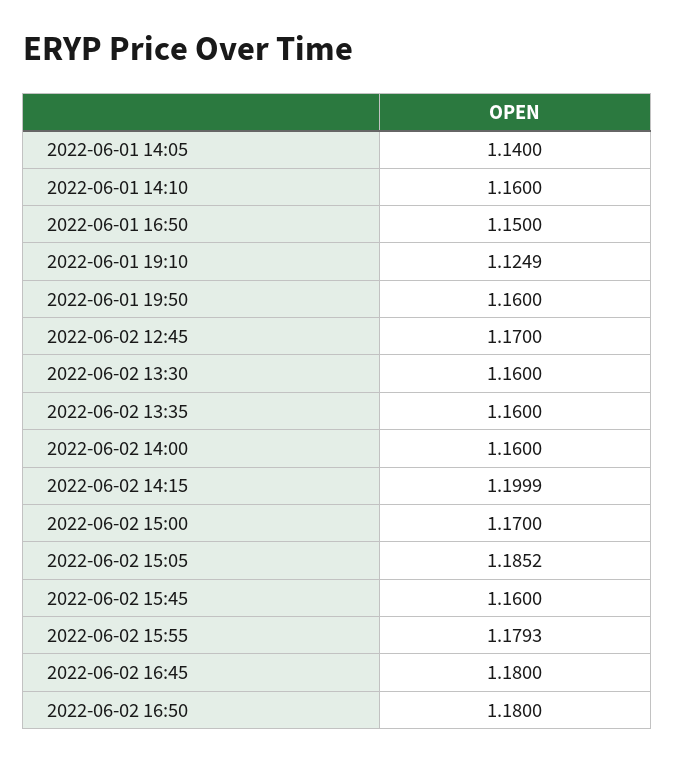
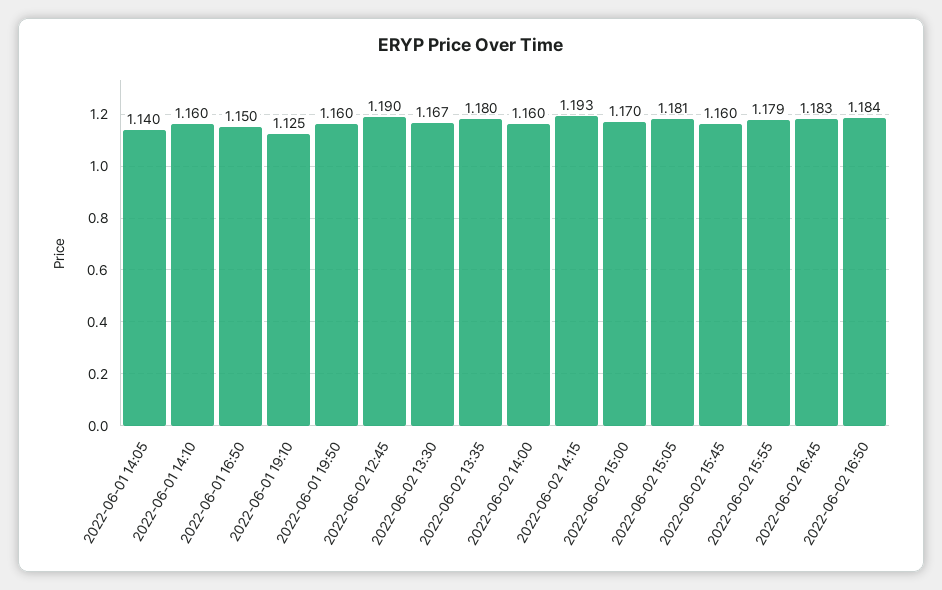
2022-06-02 12:45: 1.17 -> 1.19
2022-06-02 13:30: 1.16 -> 1.167
2022-06-02 13:35: 1.16 -> 1.18
2022-06-02 14:15: 1.1999 -> 1.193
2022-06-02 15:05: 1.1852 -> 1.181
2022-06-02 16:45: 1.18 -> 1.183
2022-06-02 16:50: 1.18 -> 1.184

